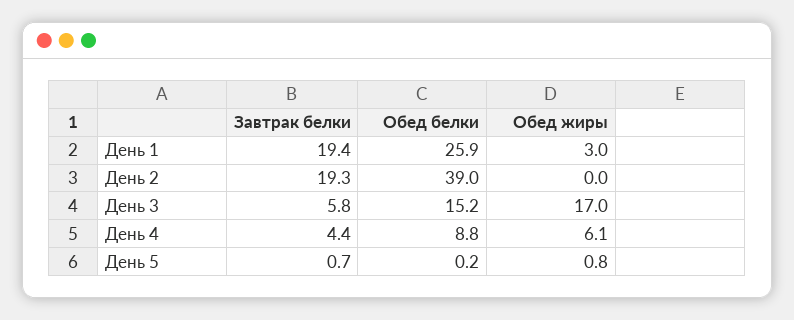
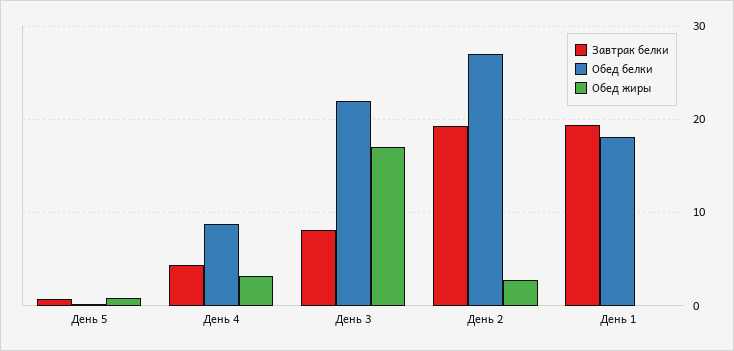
Обед белки, День 1: 25.9 -> 18
Обед жиры, День 1: 3 -> 0
Обед белки, День 2: 39 -> 27
Обед жиры, День 2: 0 -> 3
Завтрак белки, День 3: 5.8 -> 8
Обед белки, День 3: 15.2 -> 22
Обед жиры, День 4: 6.1 -> 3

